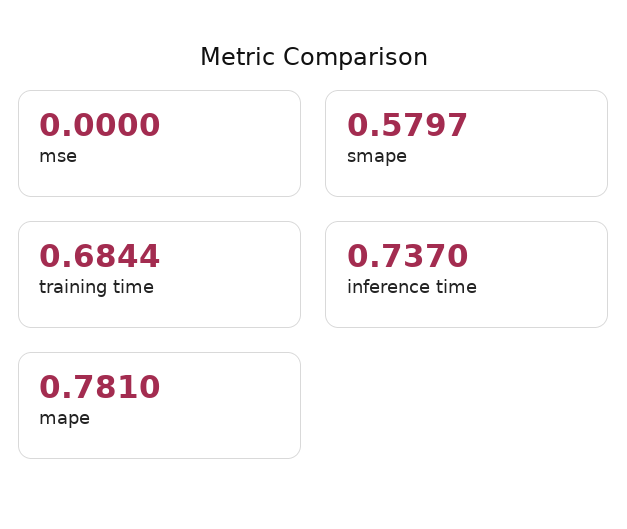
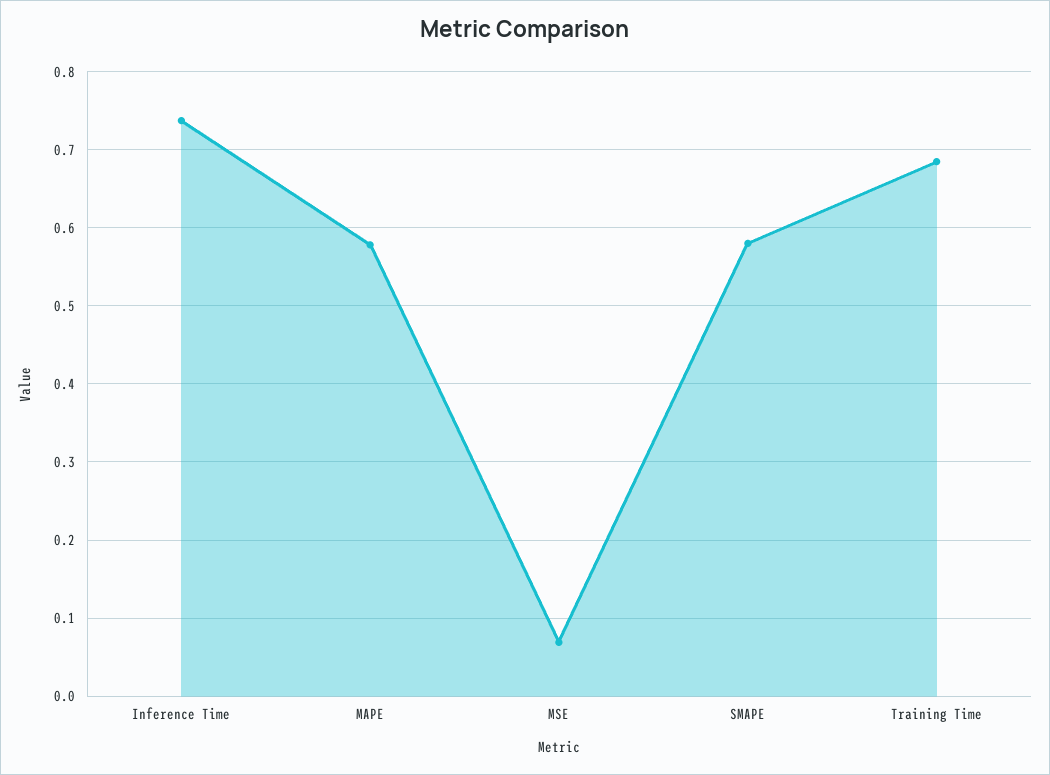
mse: 0 -> 0.07
mape: 0.781 -> 0.58

